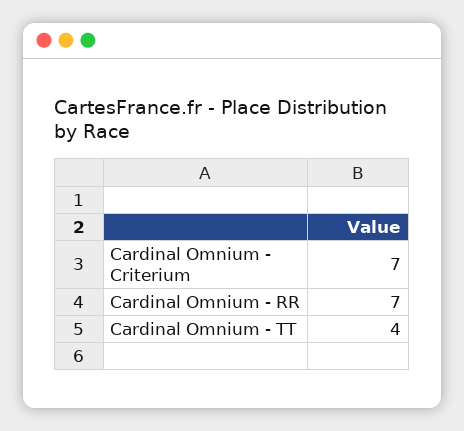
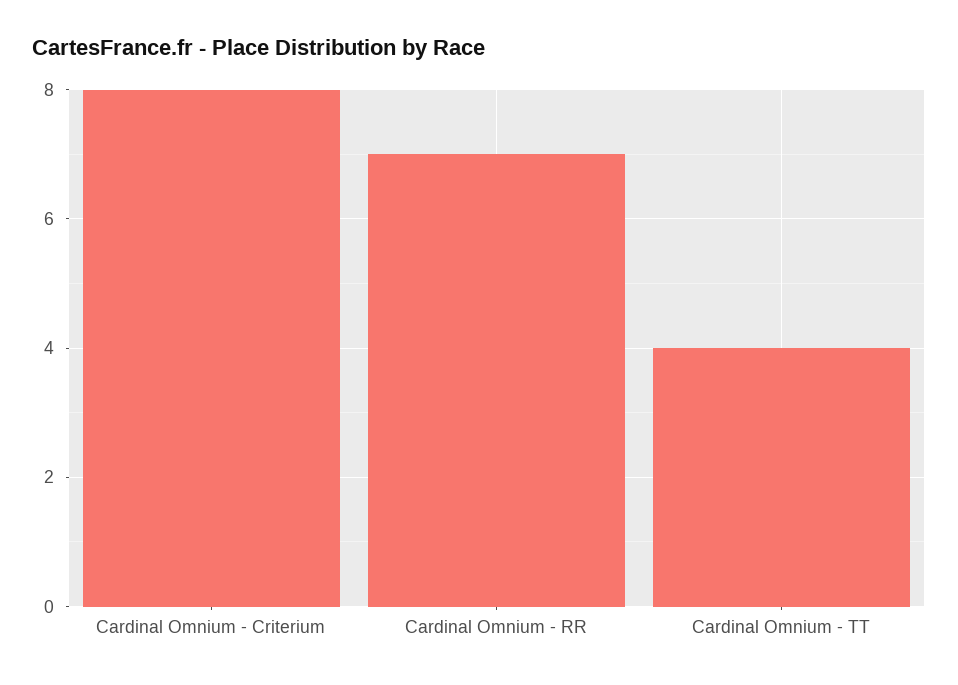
Cardinal Omnium - Criterium: 7 -> 8

